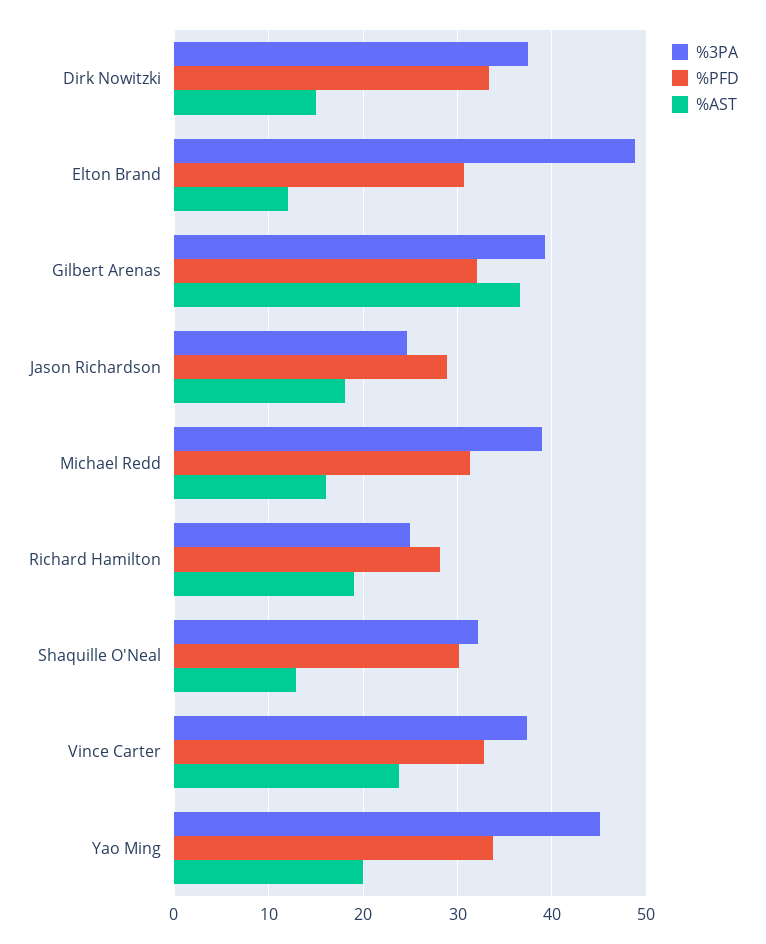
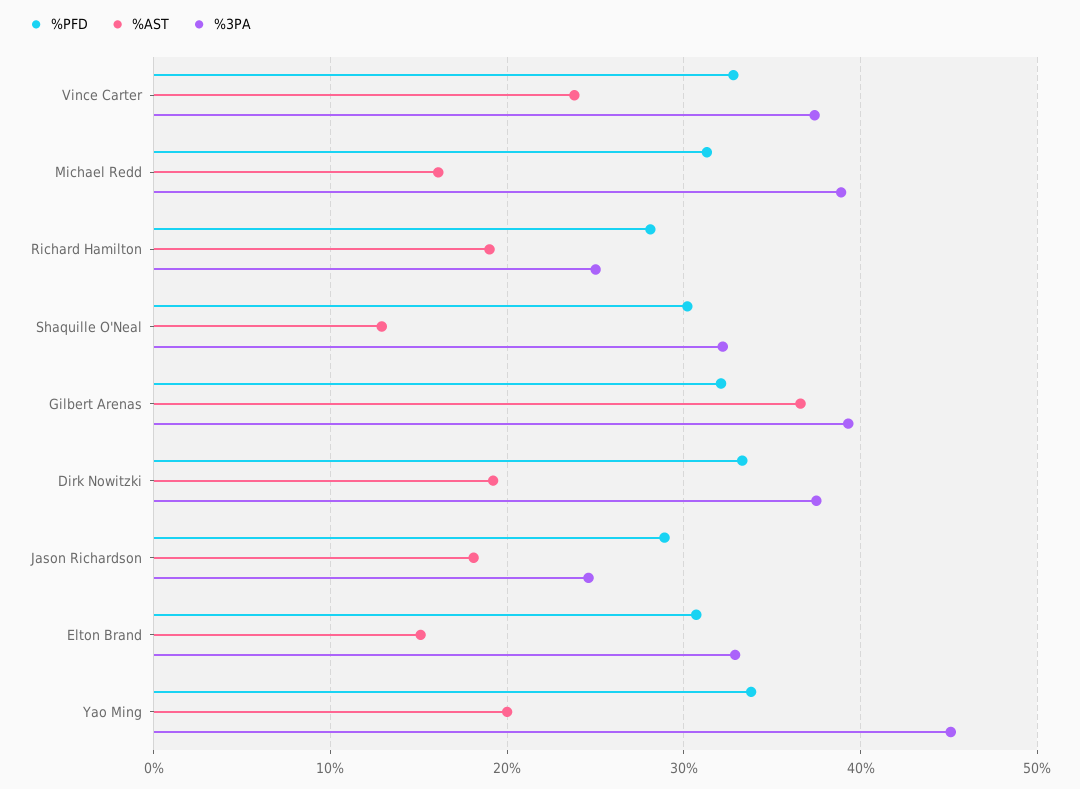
%AST, Dirk Nowitzki: 15 -> 19
%3PA, Elton Brand: 49 -> 33
%AST, Elton Brand: 12 -> 15

